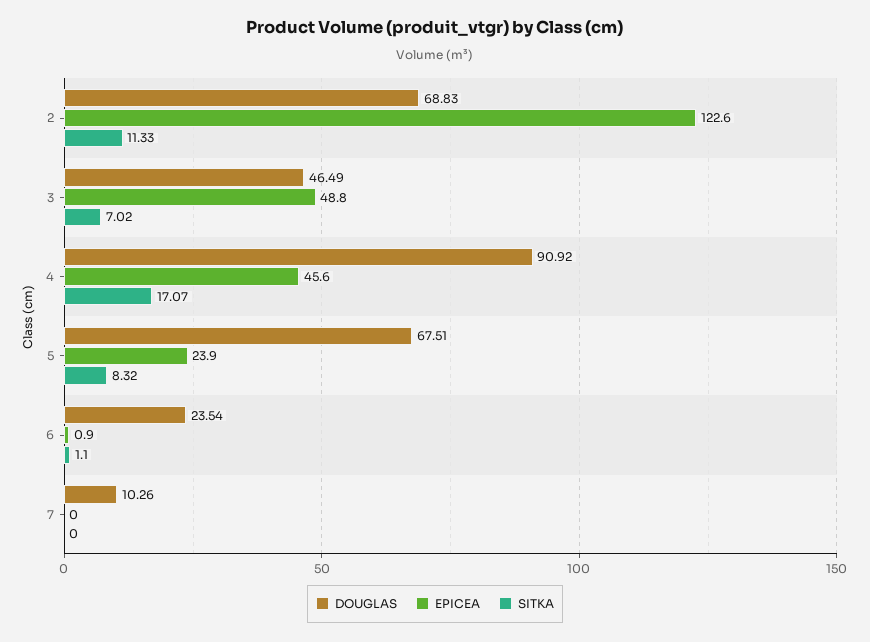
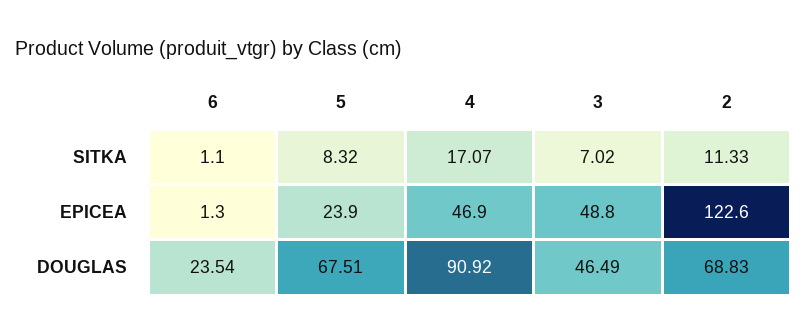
EPICEA, 4: 45.6 -> 46.9
EPICEA, 6: 0.9 -> 1.3
DOUGLAS, 7: 10.26 -> none
EPICEA, 7: 0 -> none
SITKA, 7: 0 -> none

